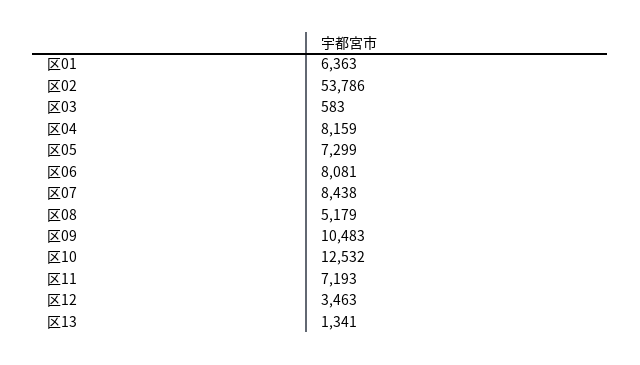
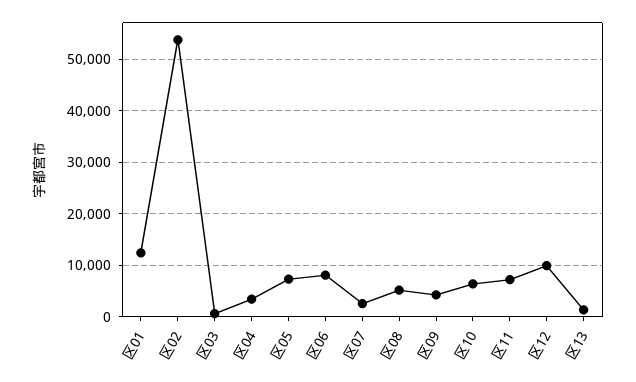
区01: 6363 -> 12000
区04: 8159 -> 4000
区07: 8438 -> 2000
区09: 10483 -> 4000
区10: 12532 -> 6000
区12: 3463 -> 10000

